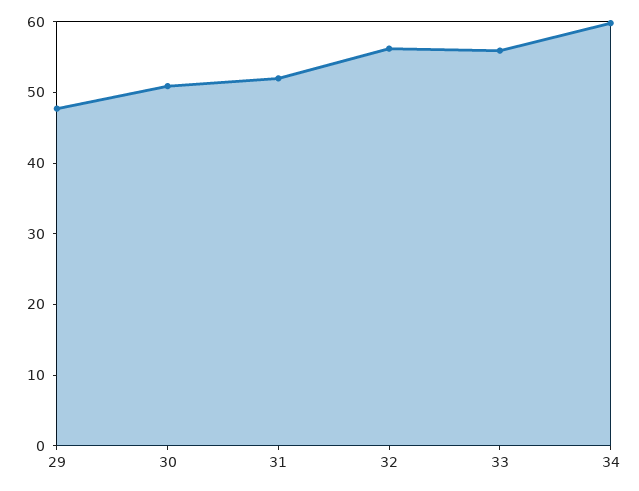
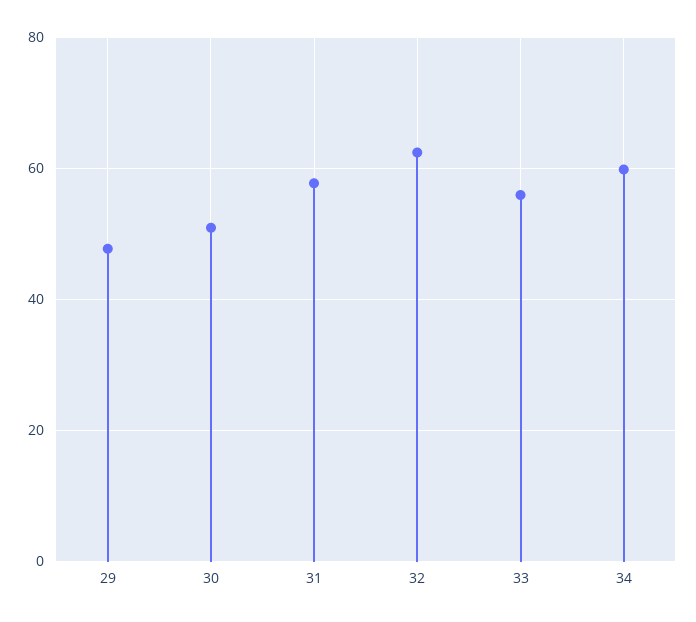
31: 52 -> 58
32: 56 -> 62

